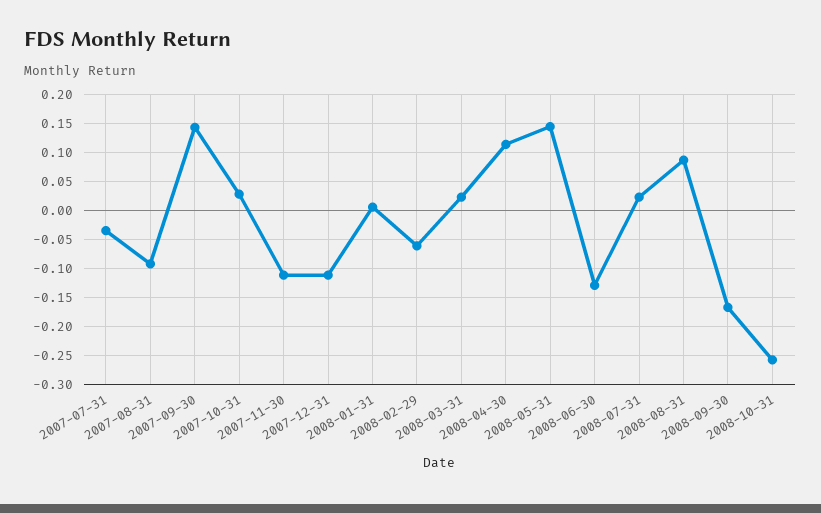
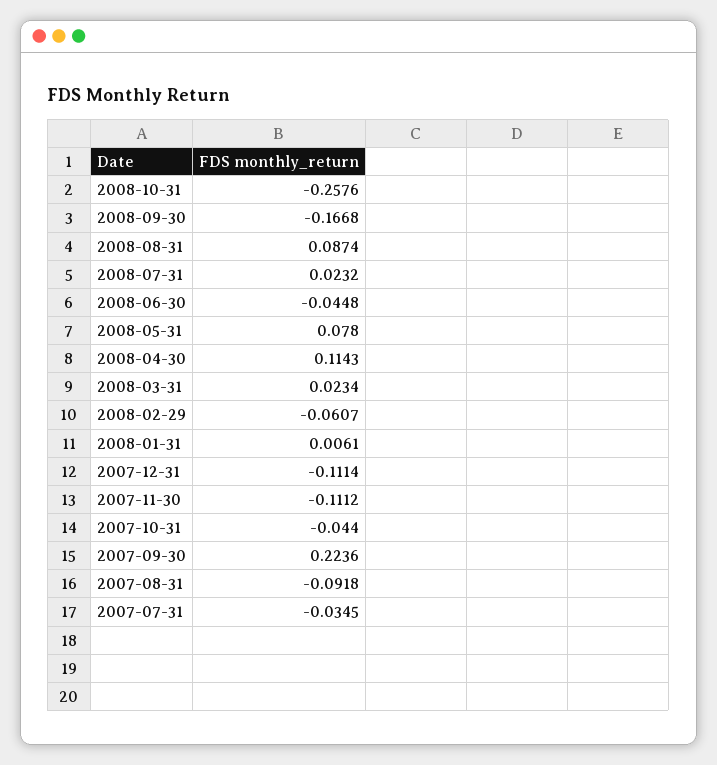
2007-09-30: 0.15 -> 0.2236
2007-10-31: 0.025 -> -0.044
2008-05-31: 0.15 -> 0.078
2008-06-30: -0.125 -> -0.0448

